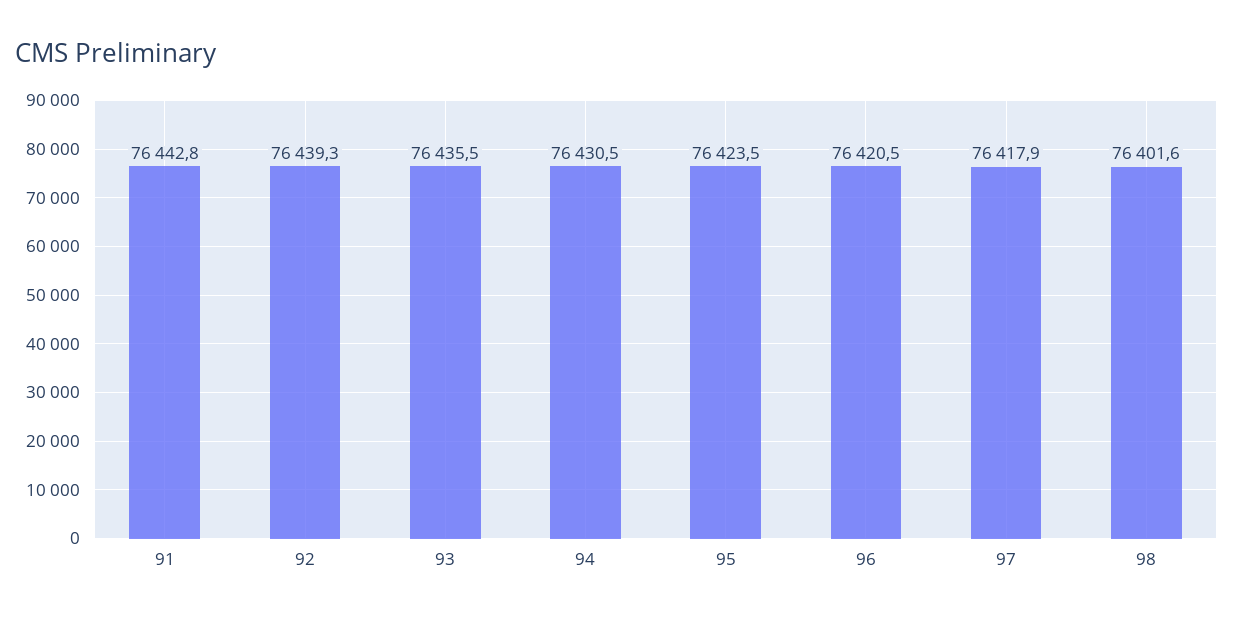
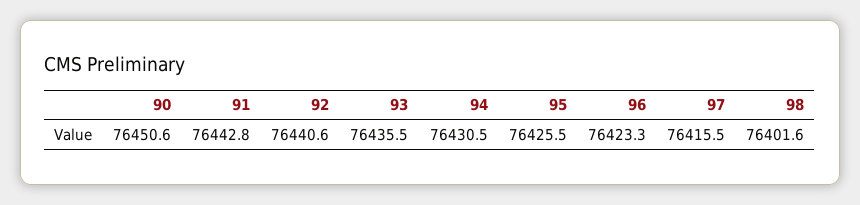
92: 76439.3 -> 76440.6
95: 76423.5 -> 76425.5
96: 76420.5 -> 76423.3
97: 76417.9 -> 76415.5
90: none -> 76450.6

